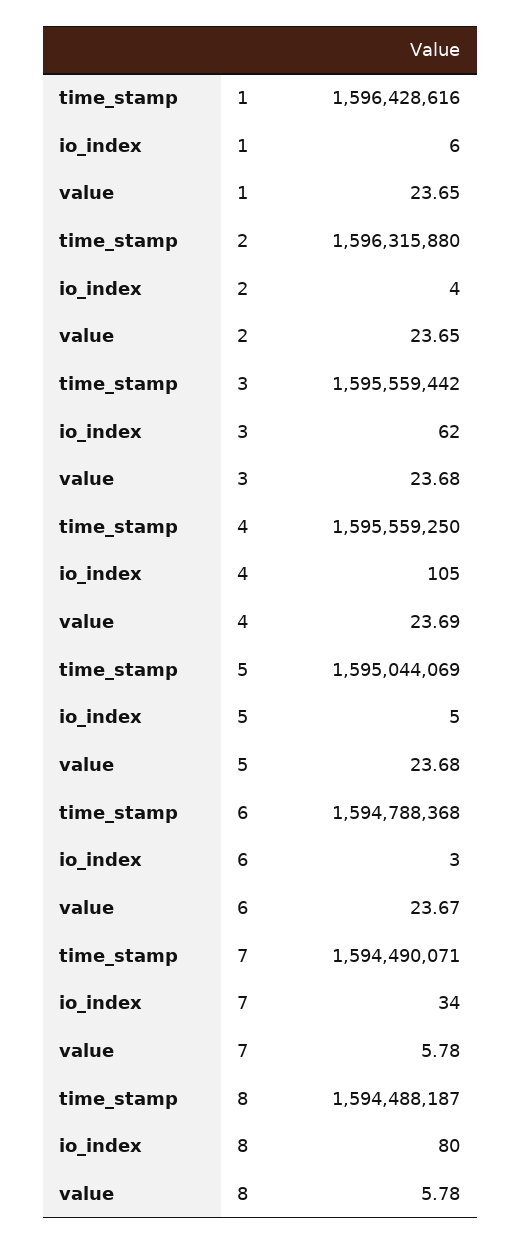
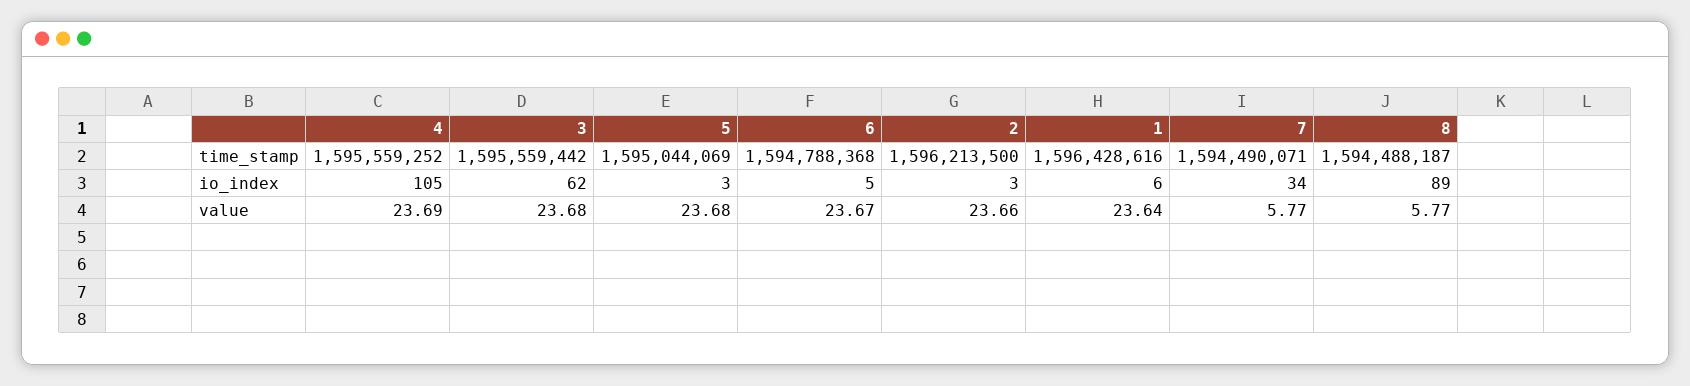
value, 1: 23.65 -> 23.64
time_stamp, 2: 1596315880 -> 1596213500
io_index, 2: 4 -> 3
value, 2: 23.65 -> 23.66
time_stamp, 4: 1595559250 -> 1595559252
io_index, 5: 5 -> 3
io_index, 6: 3 -> 5
value, 7: 5.78 -> 5.77
io_index, 8: 80 -> 89
value, 8: 5.78 -> 5.77

